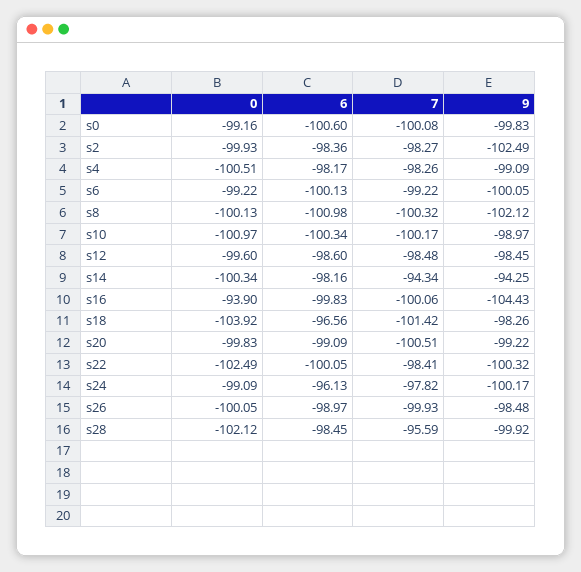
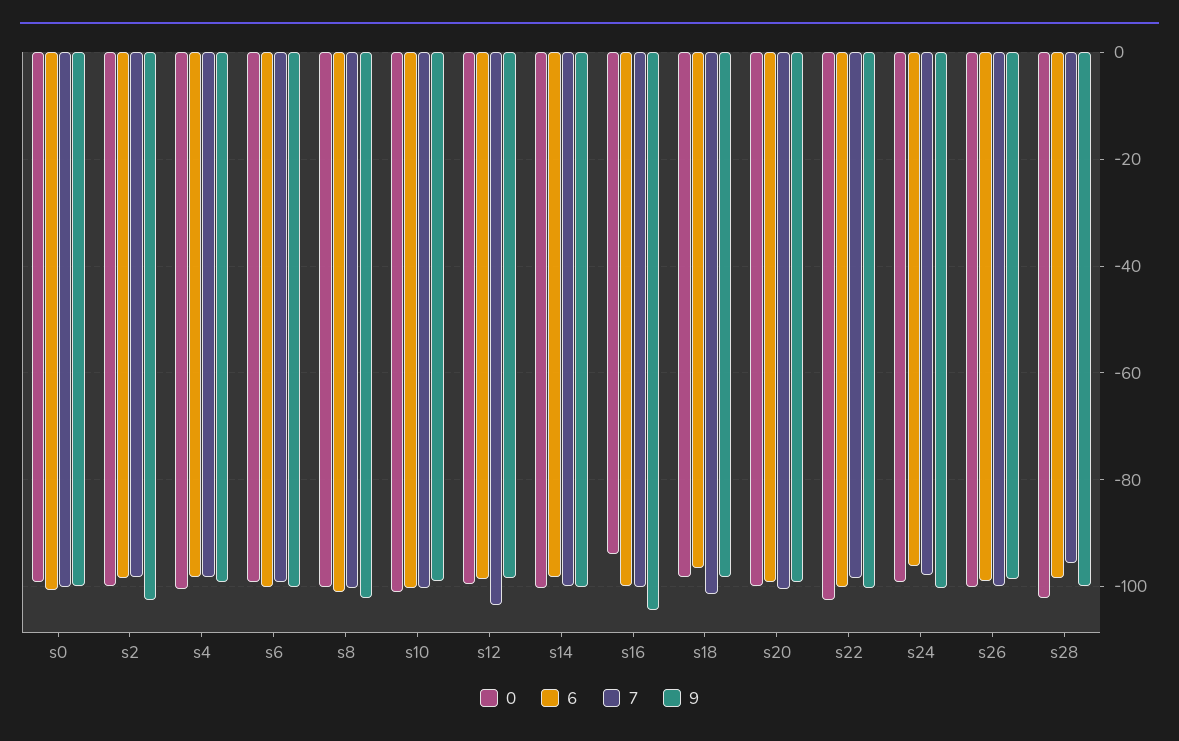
7, s12: -98.48 -> -104
7, s14: -94.34 -> -100
9, s14: -94.25 -> -100
0, s18: -103.92 -> -98

